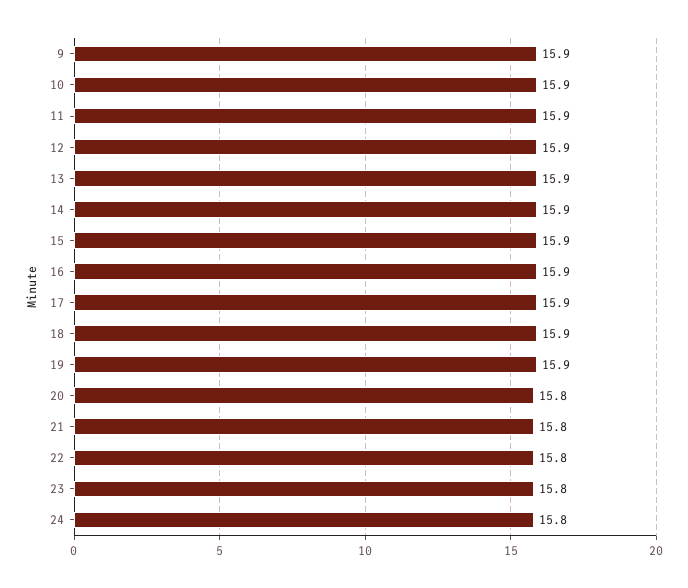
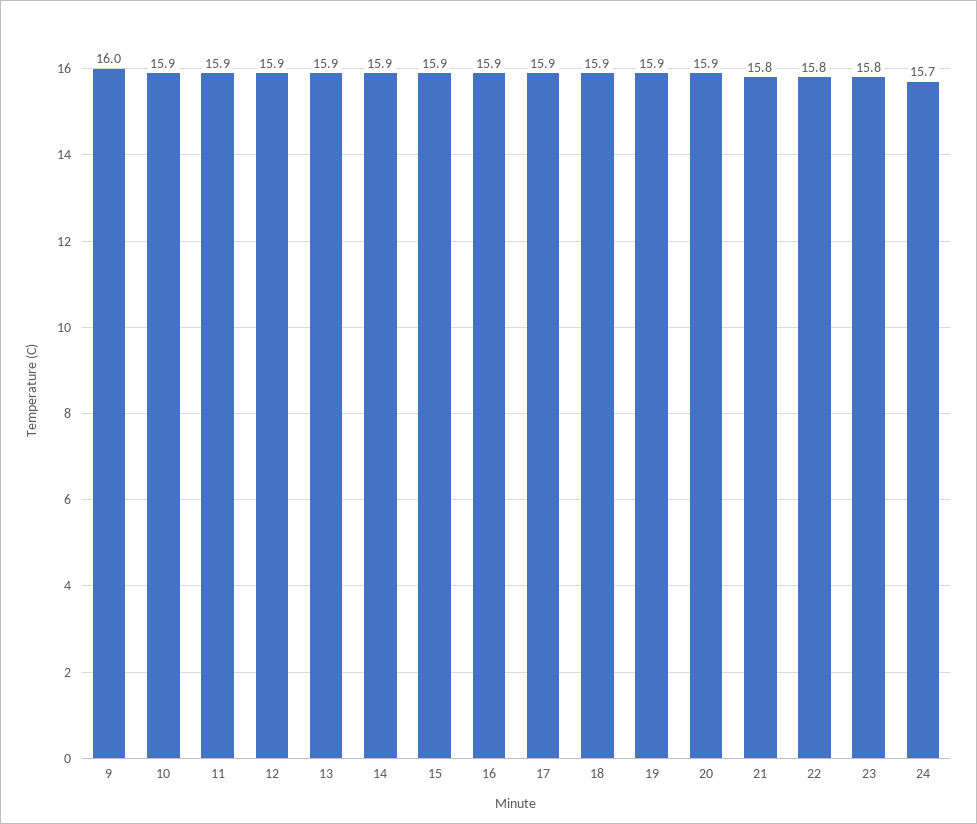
9: 15.9 -> 16
20: 15.8 -> 15.9
24: 15.8 -> 15.7

